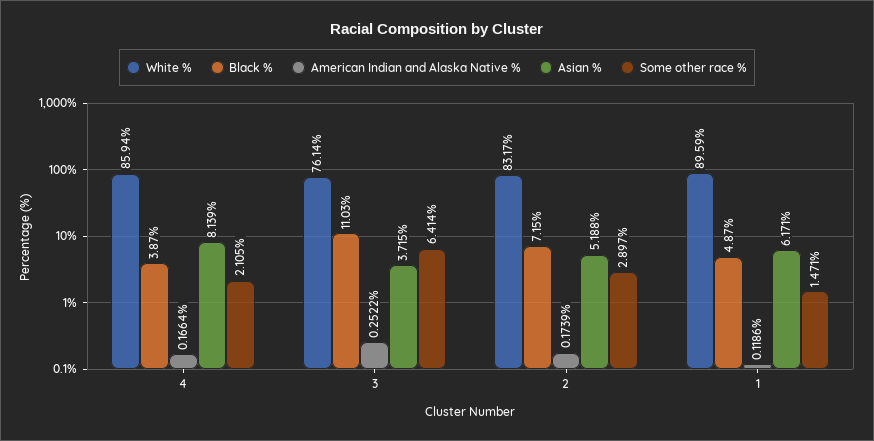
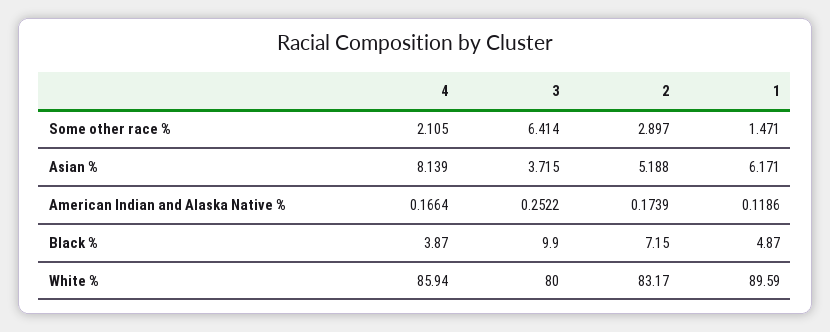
White %, 3: 76.14 -> 80
Black %, 3: 11.03 -> 9.9

